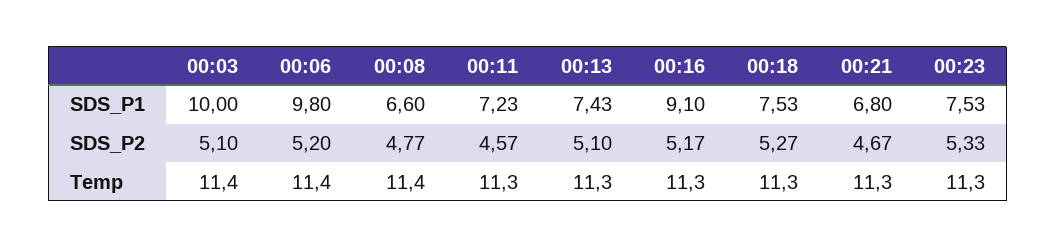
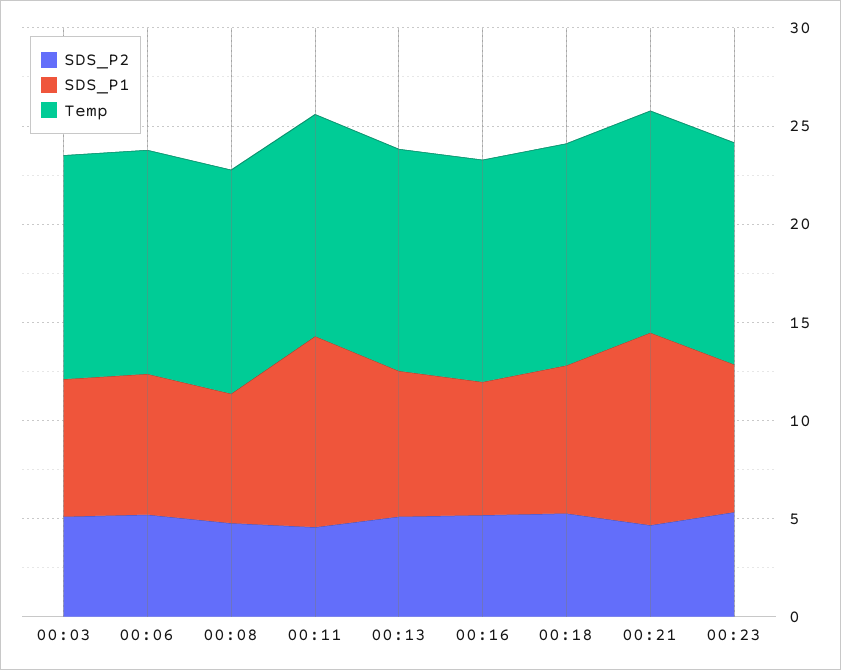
SDS_P1, 00:03: 10 -> 7
SDS_P1, 00:06: 9.8 -> 7
SDS_P1, 00:11: 7.23 -> 10
SDS_P1, 00:16: 9.1 -> 7
SDS_P1, 00:21: 6.8 -> 10

